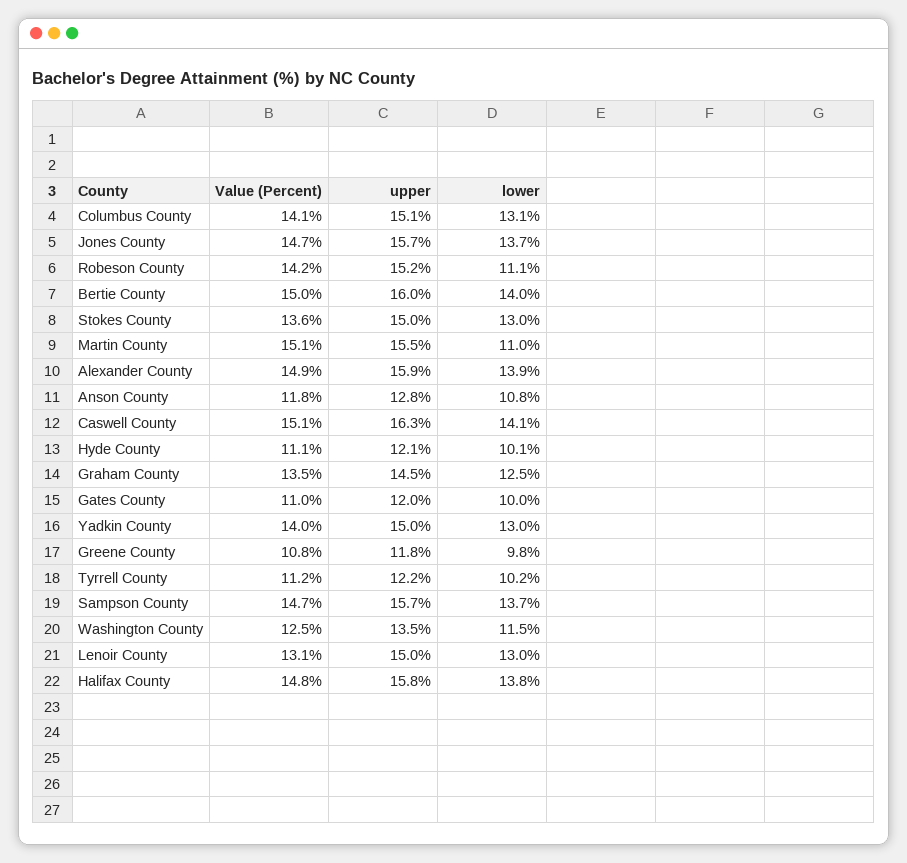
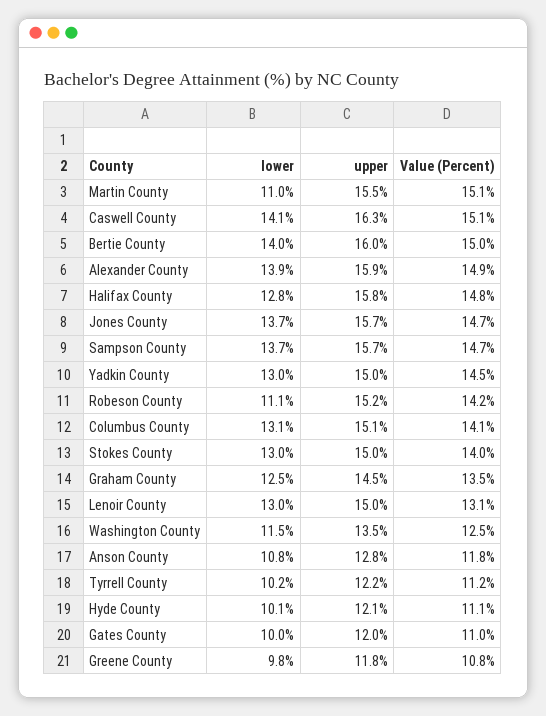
Value (Percent), Stokes County: 13.6 -> 14
Value (Percent), Yadkin County: 14 -> 14.5
lower, Halifax County: 13.8 -> 12.8

